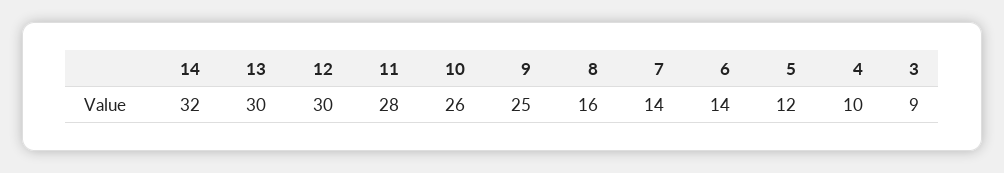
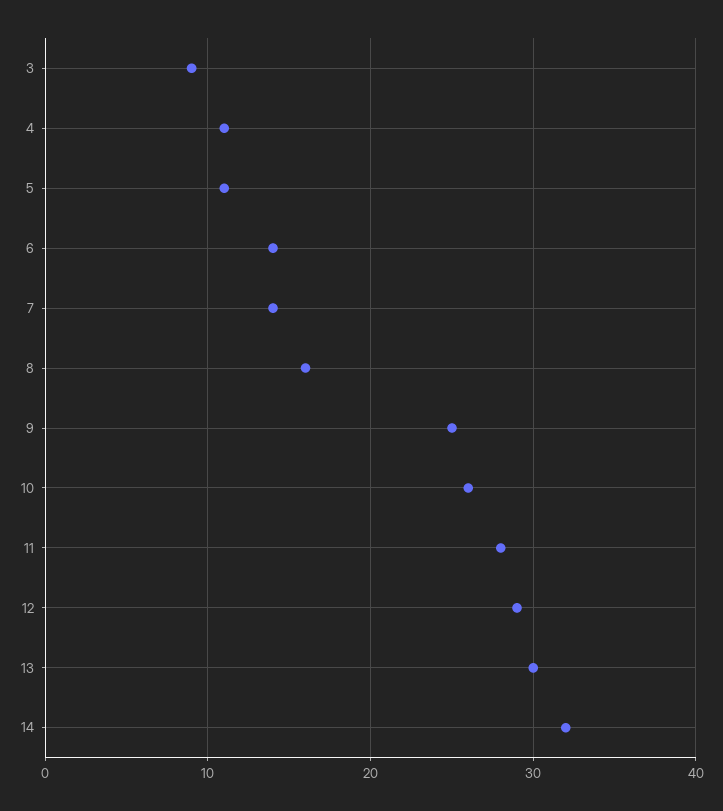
12: 30 -> 29
5: 12 -> 11
4: 10 -> 11

